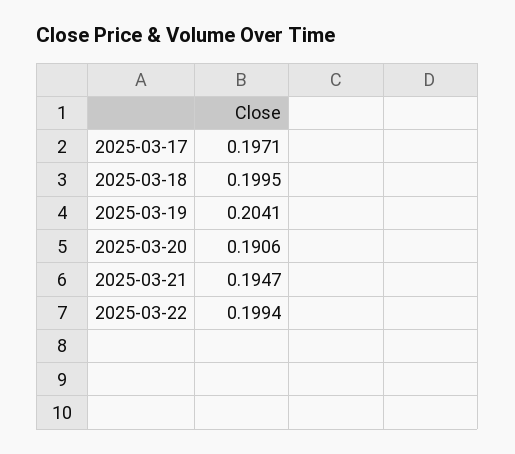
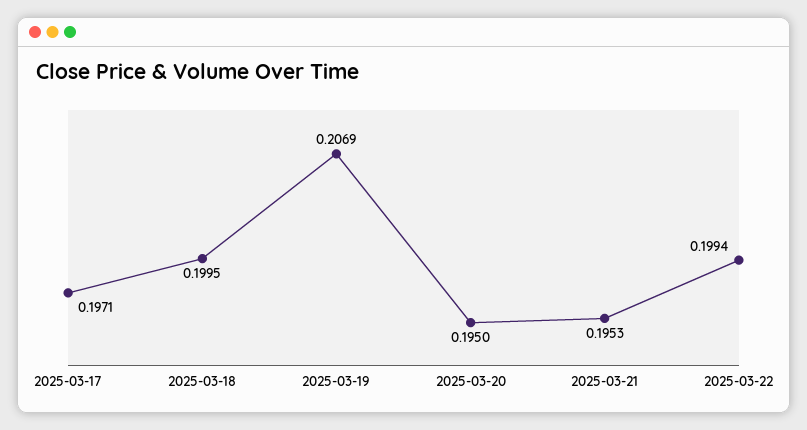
2025-03-19: 0.2041 -> 0.2069
2025-03-20: 0.1906 -> 0.195
2025-03-21: 0.1947 -> 0.1953

